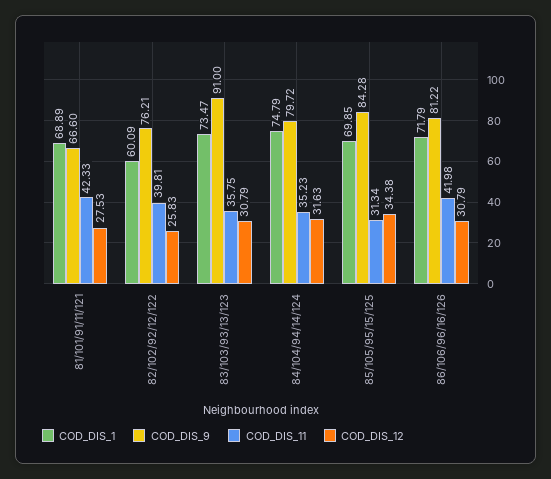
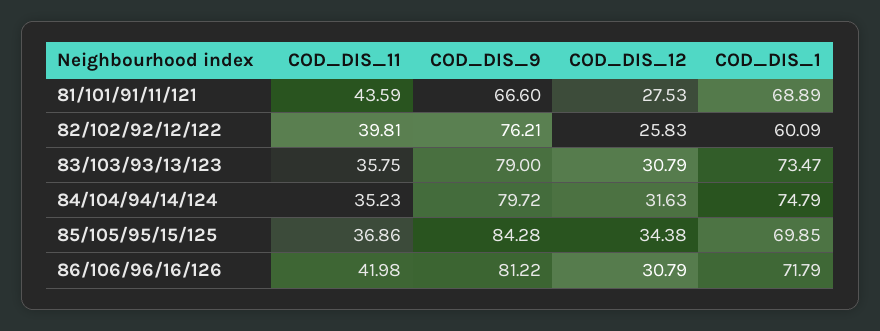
COD_DIS_11, 81/101/91/11/121: 42.33 -> 43.59
COD_DIS_9, 83/103/93/13/123: 91 -> 79
COD_DIS_11, 85/105/95/15/125: 31.34 -> 36.86

